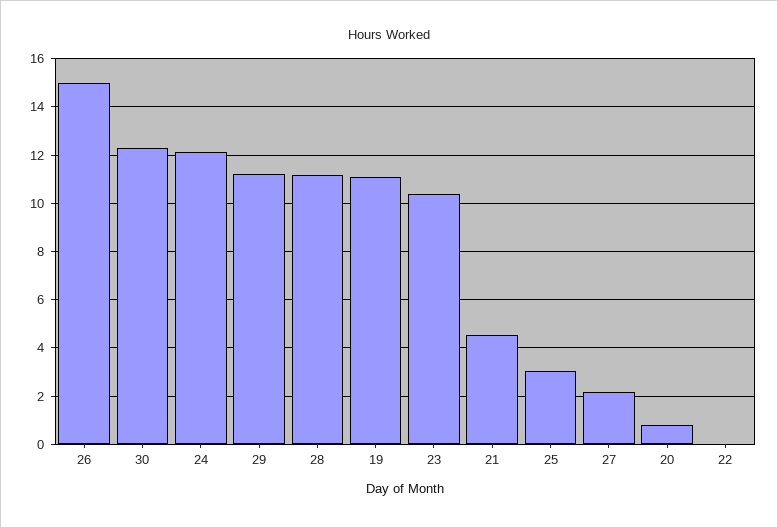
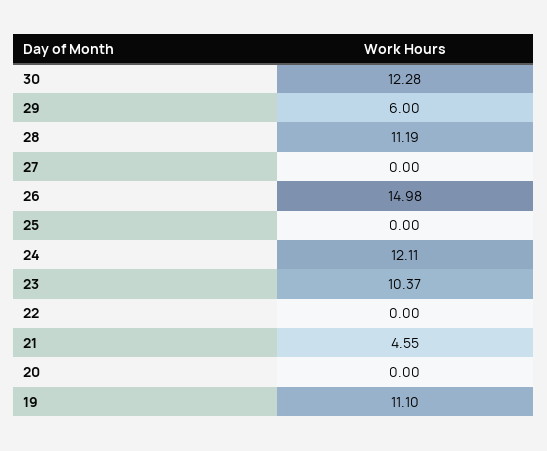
29: 11.25 -> 6
25: 3 -> 0
27: 2.25 -> 0
20: 0.75 -> 0

